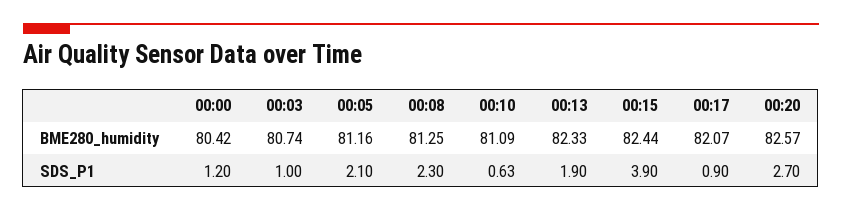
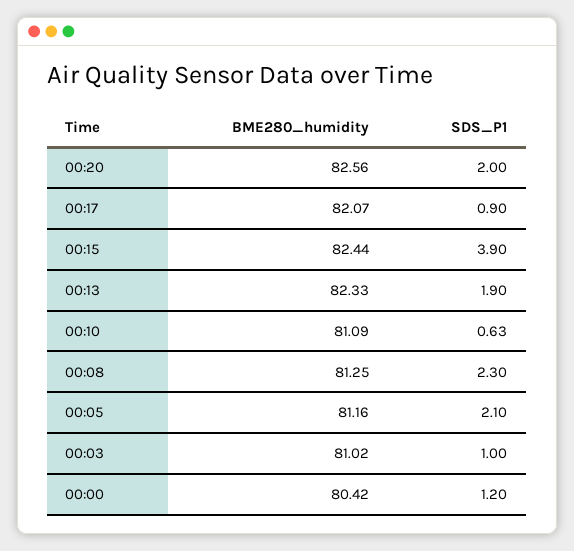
00:03, BME280_humidity: 80.74 -> 81.02
00:20, BME280_humidity: 82.57 -> 82.56
00:20, SDS_P1: 2.7 -> 2

